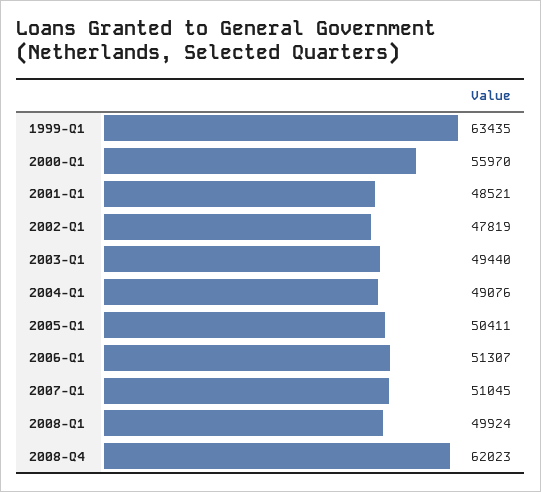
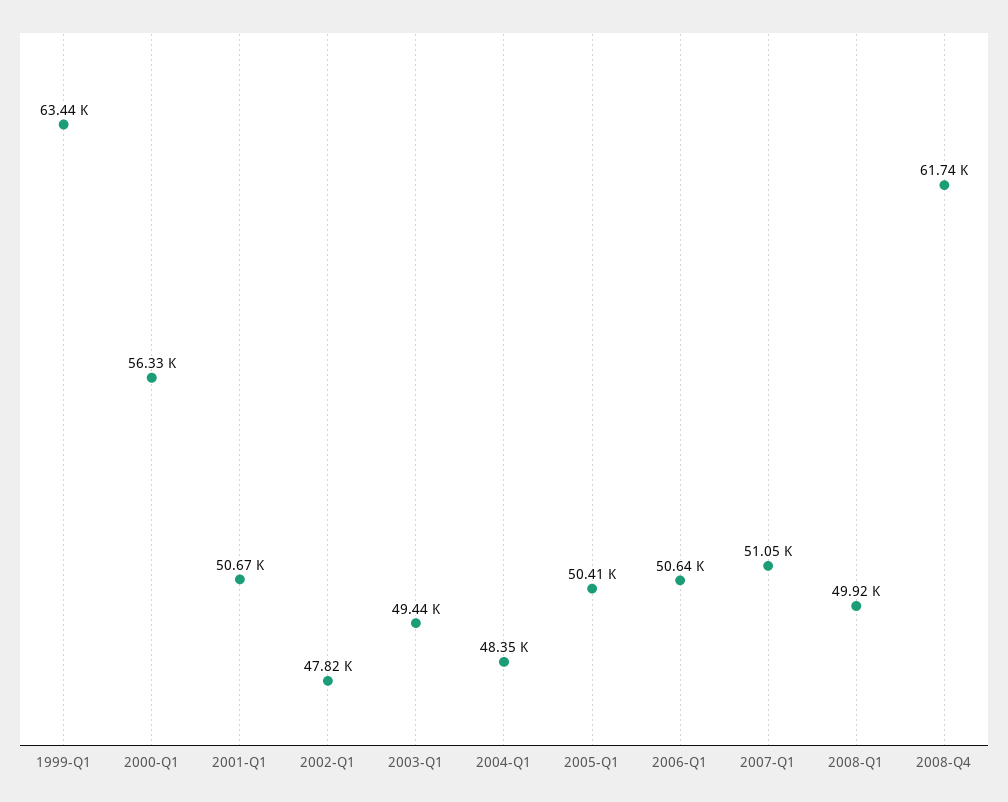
2000-Q1: 55970 -> 56330
2001-Q1: 48521 -> 50670
2004-Q1: 49076 -> 48350
2006-Q1: 51307 -> 50640
2008-Q4: 62023 -> 61740

